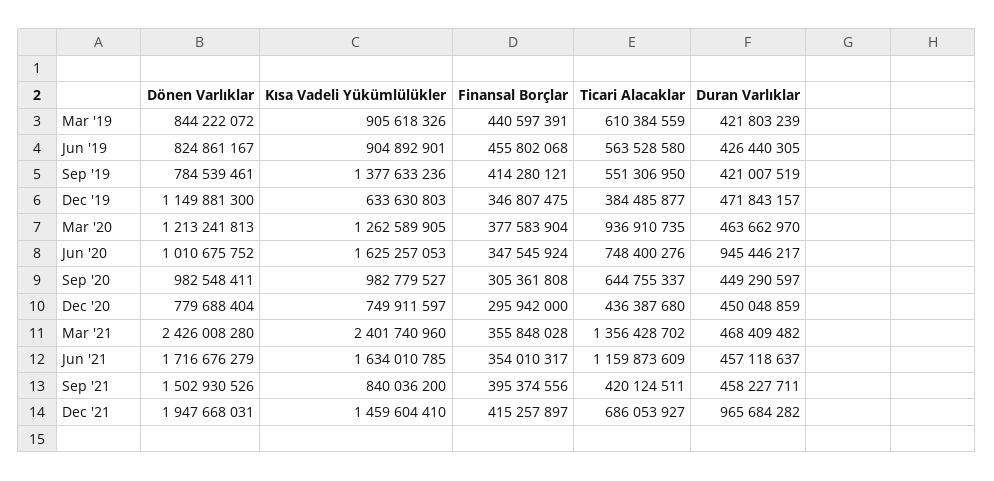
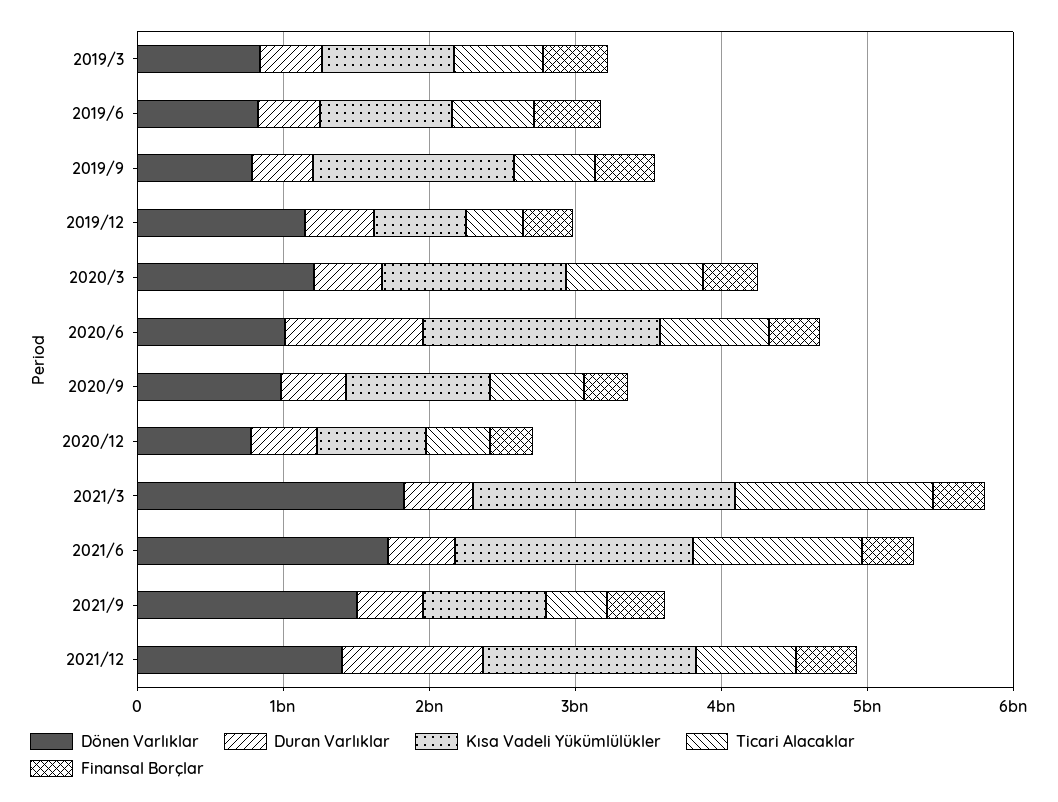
Dönen Varlıklar, Mar '21: 2426008280 -> 1800000000
Kısa Vadeli Yükümlülükler, Mar '21: 2401740960 -> 1800000000
Dönen Varlıklar, Dec '21: 1947668031 -> 1400000000

